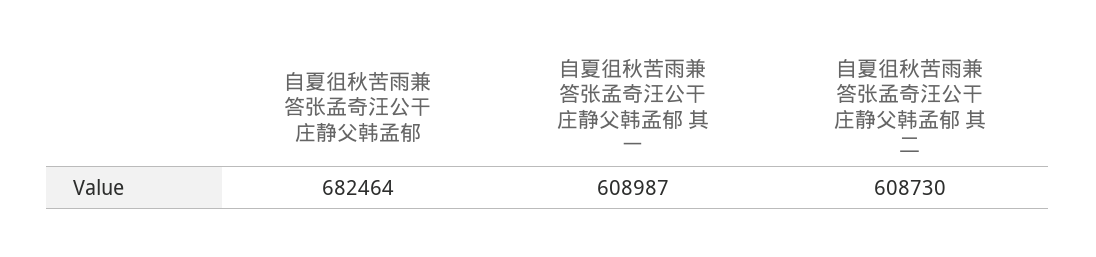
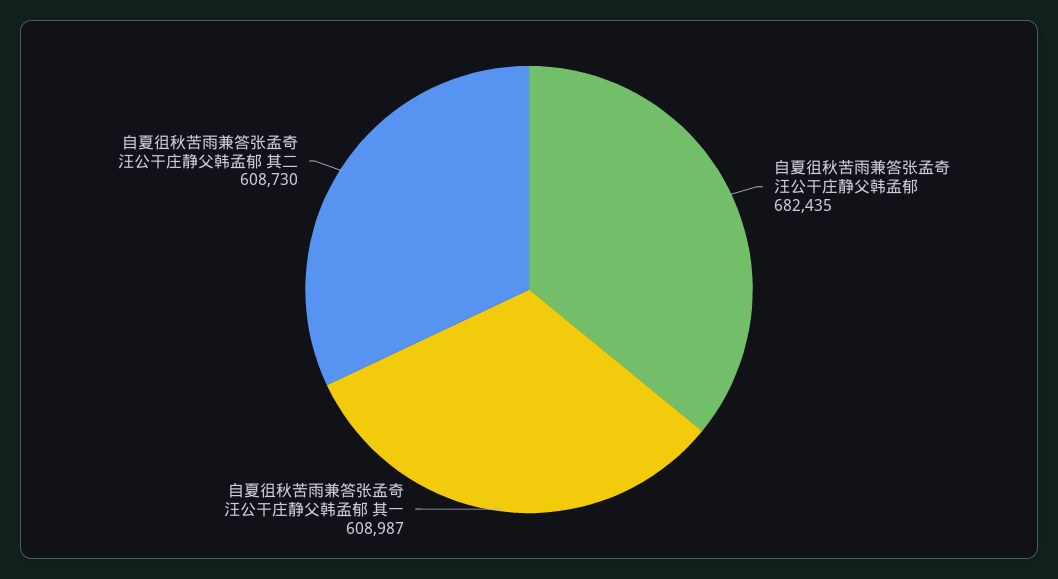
自夏徂秋苦雨兼答张孟奇汪公干庄静父韩孟郁: 682464 -> 682435

